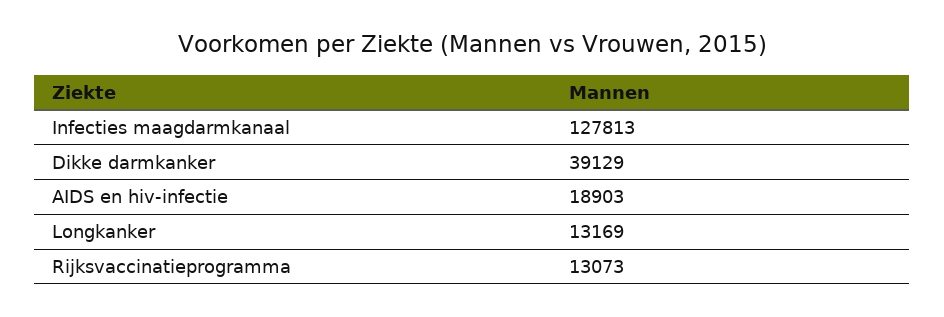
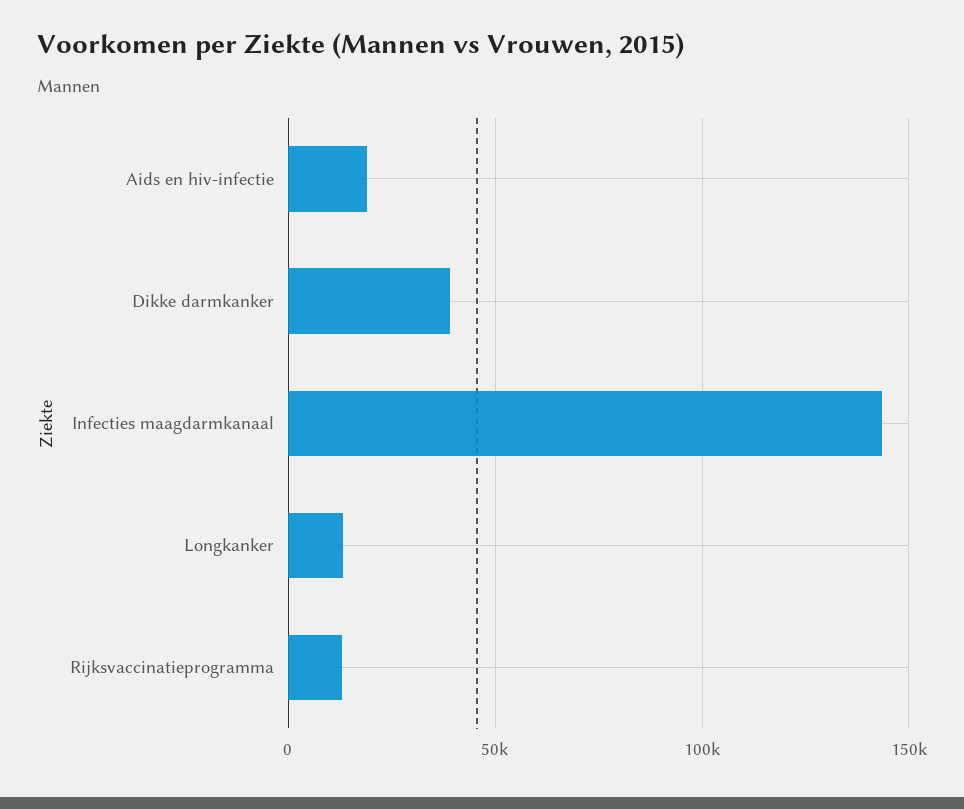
Infecties maagdarmkanaal: 127813 -> 145000

